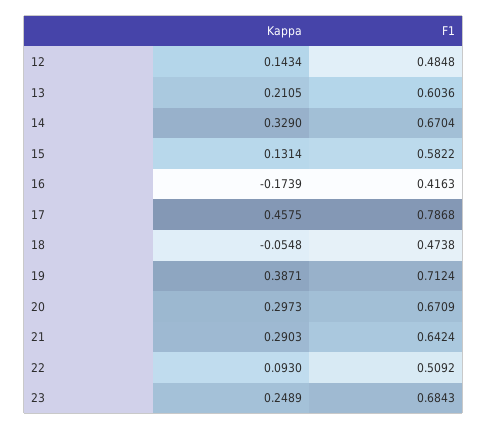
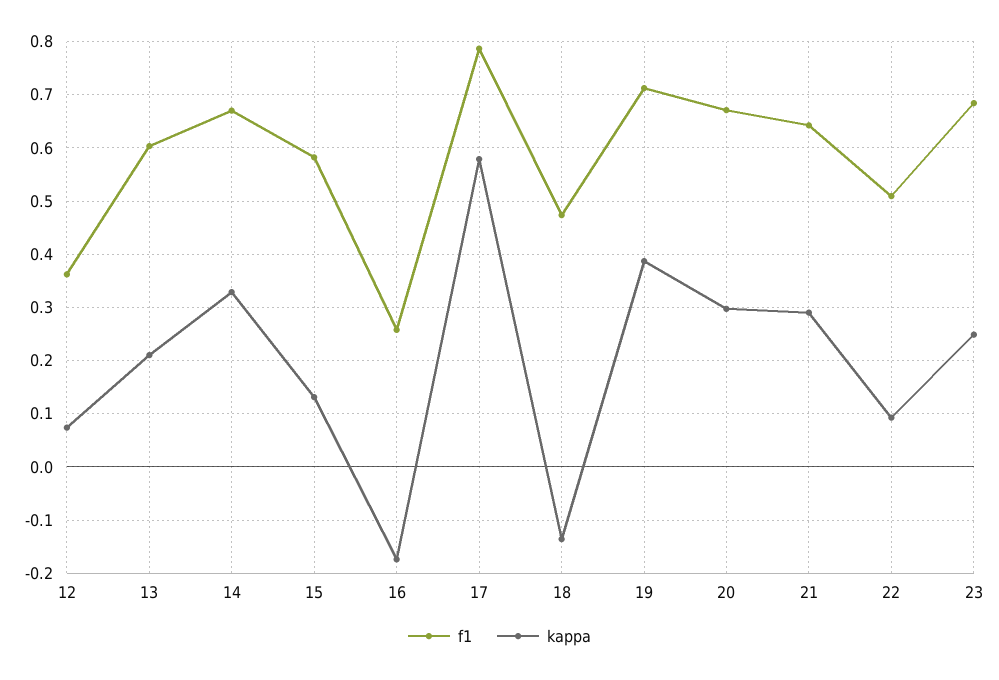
Kappa, 12: 0.1434 -> 0.08
F1, 12: 0.4848 -> 0.36
F1, 16: 0.4163 -> 0.26
Kappa, 17: 0.4575 -> 0.58
Kappa, 18: -0.0548 -> -0.14

